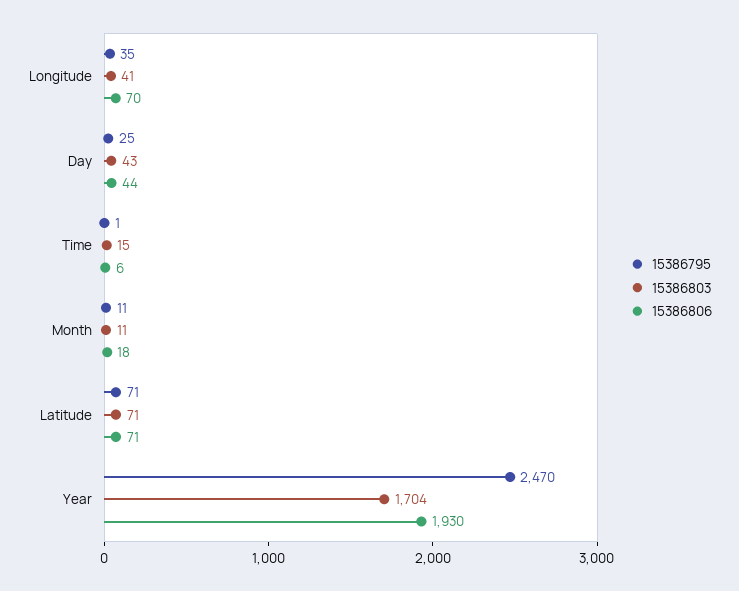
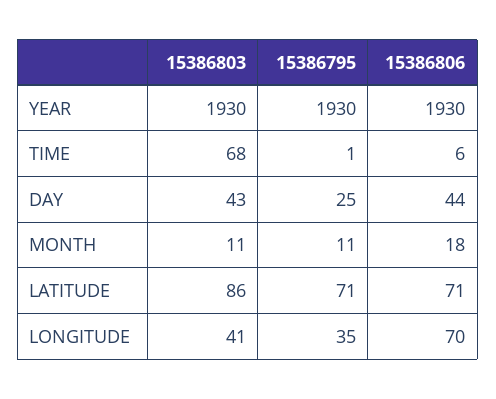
15386803, Time: 15 -> 68
15386803, Latitude: 71 -> 86
15386795, Year: 2470 -> 1930
15386803, Year: 1704 -> 1930

